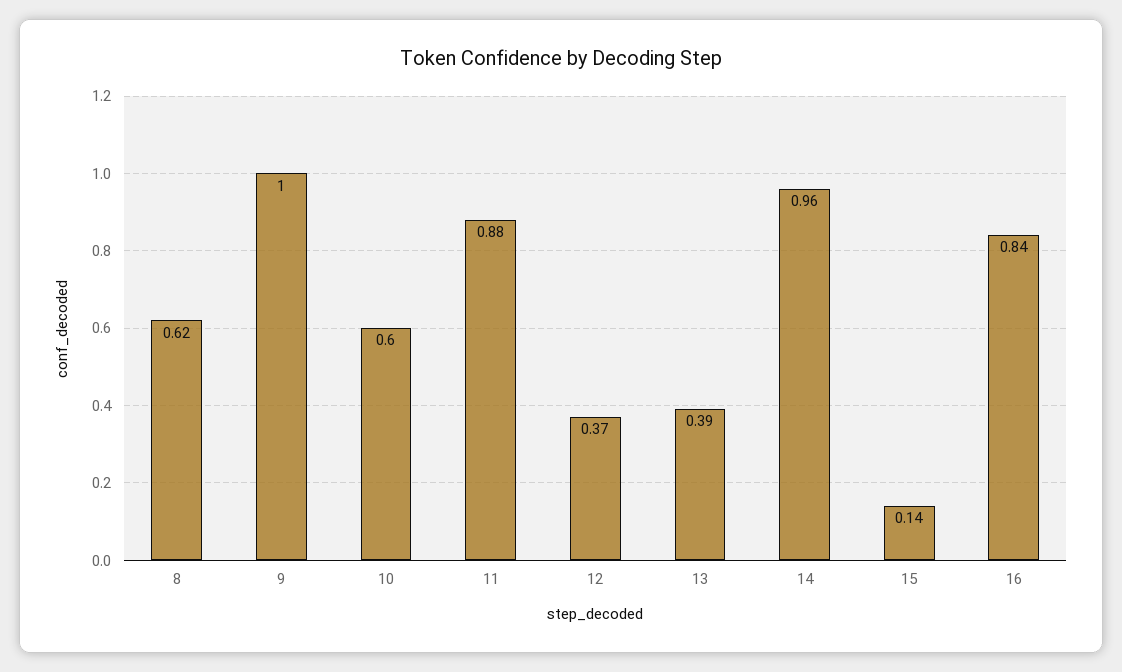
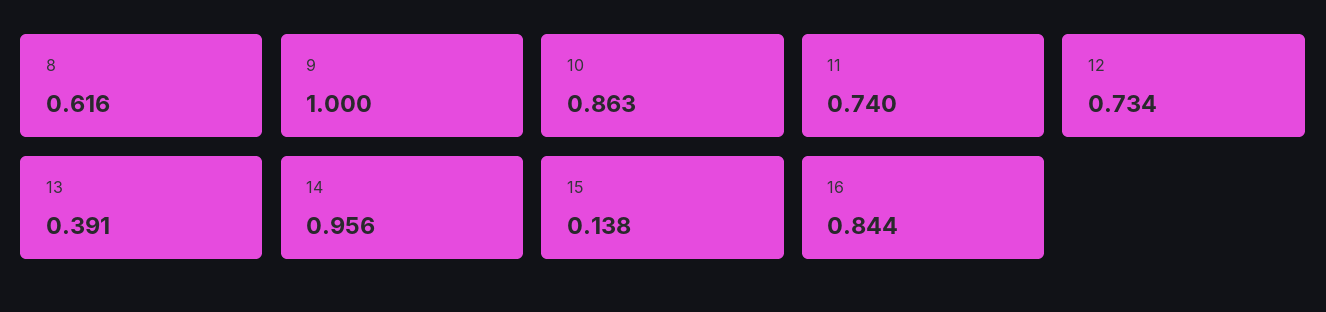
10: 0.6 -> 0.863
11: 0.88 -> 0.74
12: 0.37 -> 0.734

